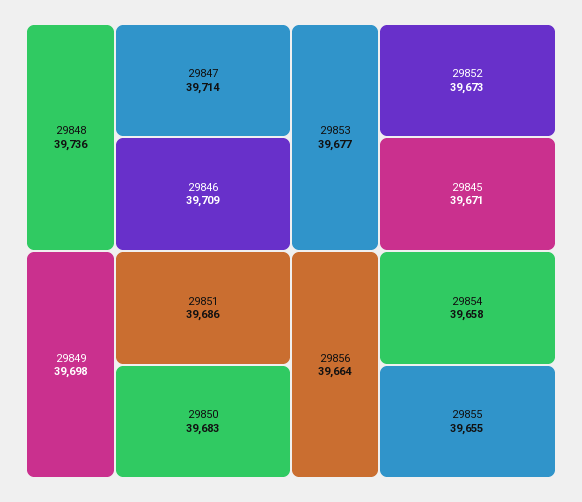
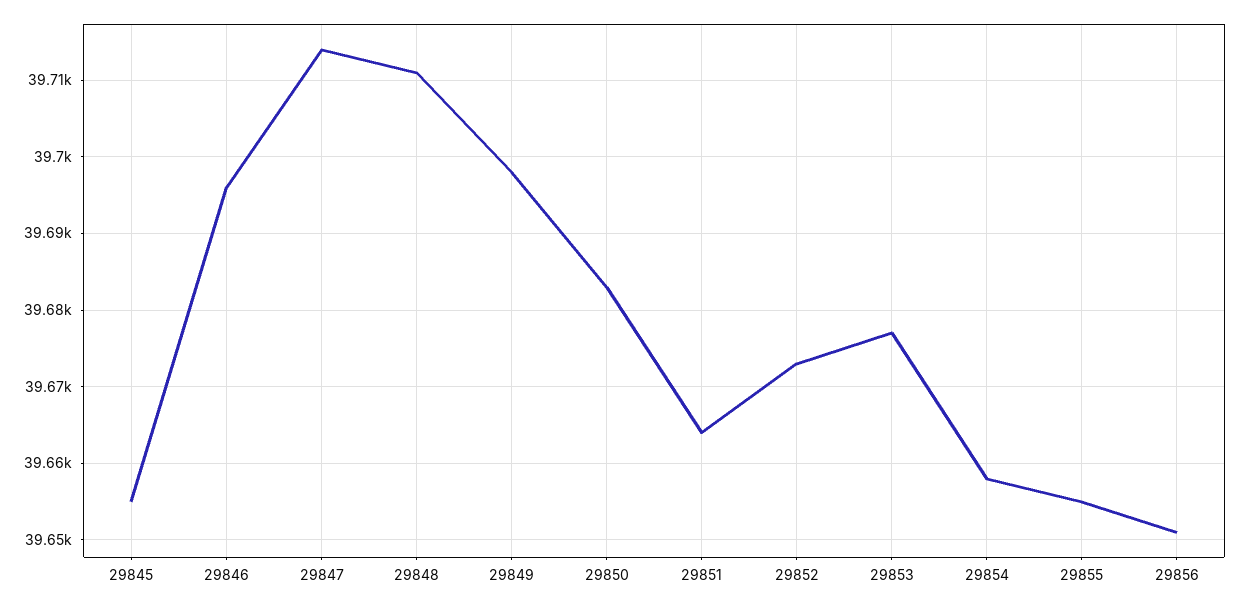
29848: 39736 -> 39711
29846: 39709 -> 39696
29851: 39686 -> 39664
29845: 39671 -> 39655
29856: 39664 -> 39651

